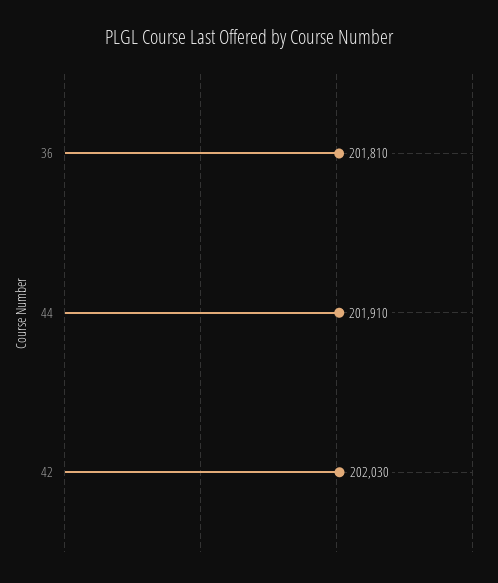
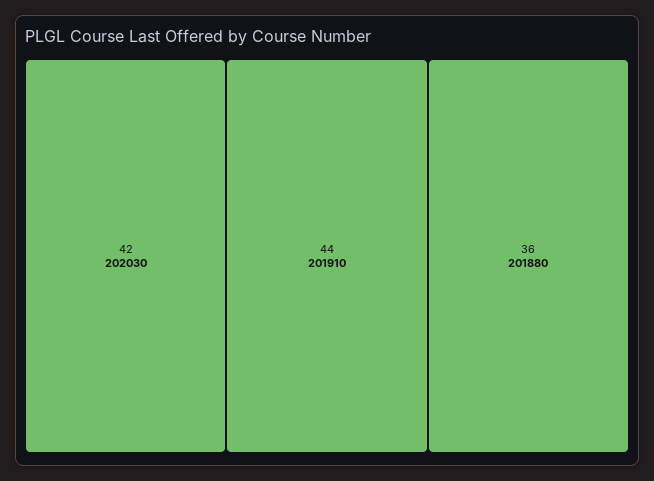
36: 201810 -> 201880

